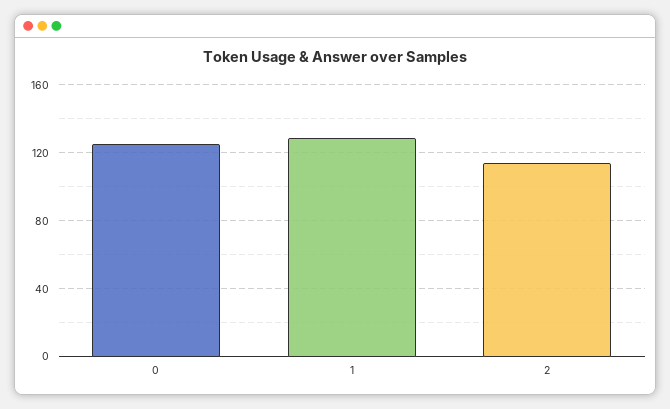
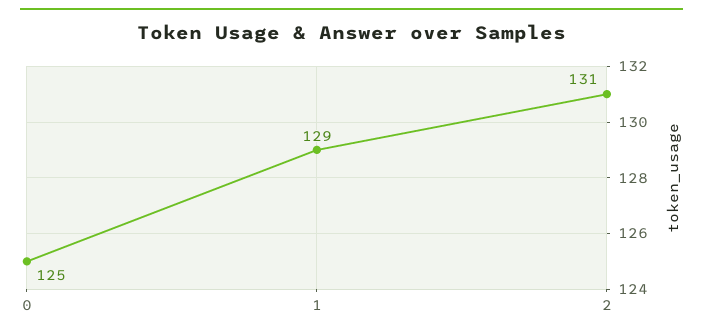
2: 115 -> 131

